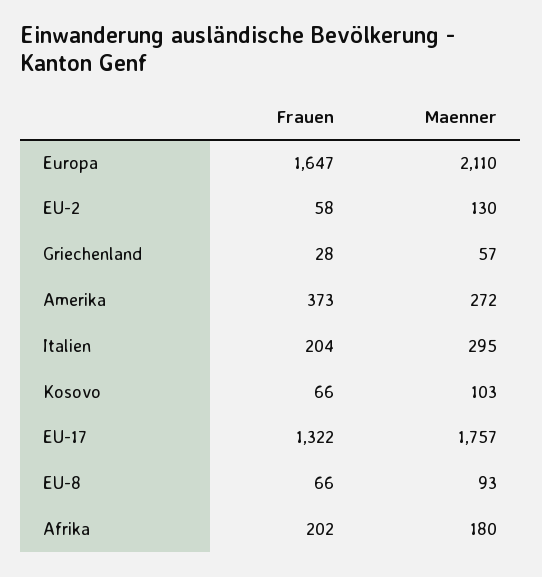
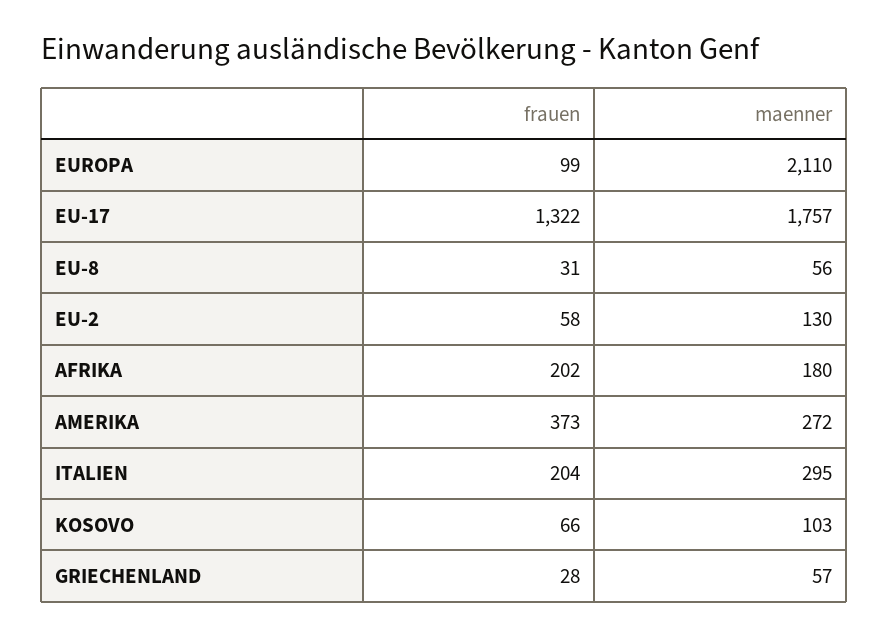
Frauen, Europa: 1647 -> 99
Frauen, EU-8: 66 -> 31
Maenner, EU-8: 93 -> 56

